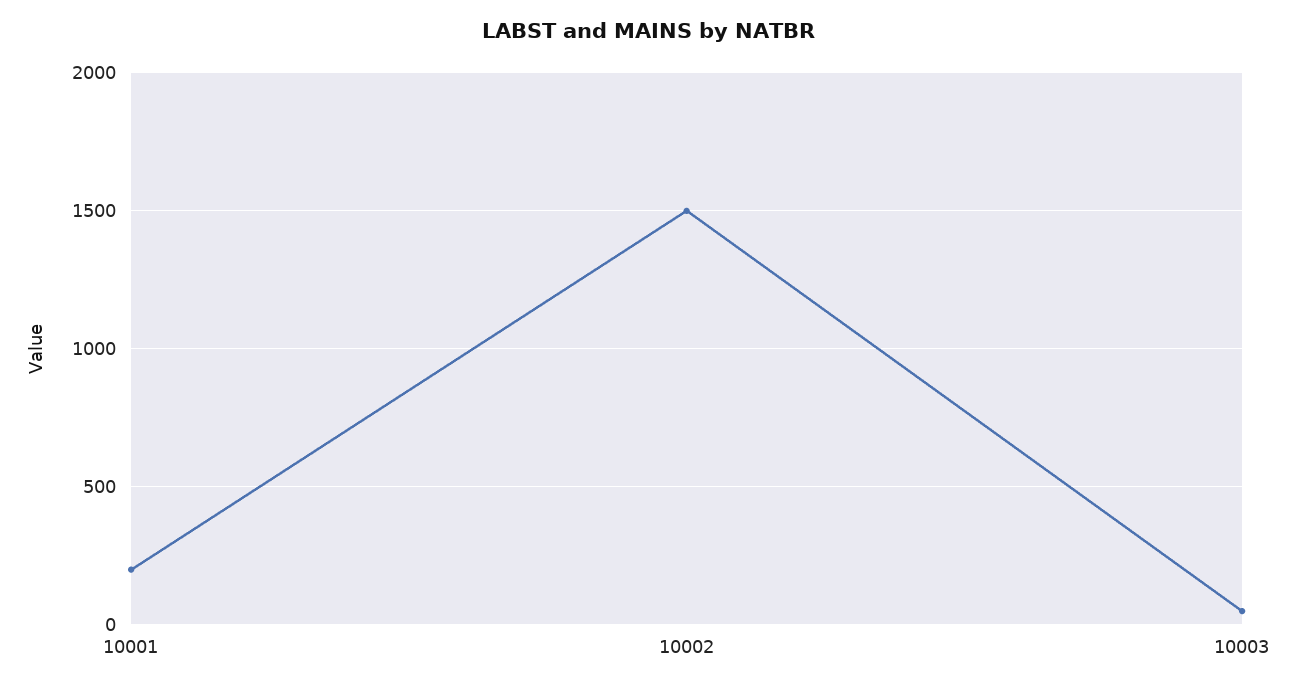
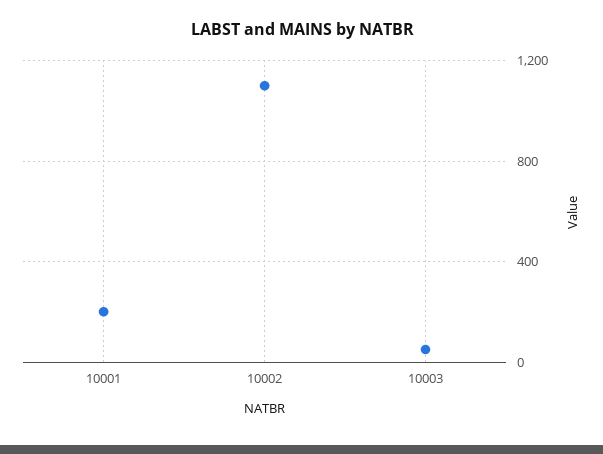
10002: 1500 -> 1100

